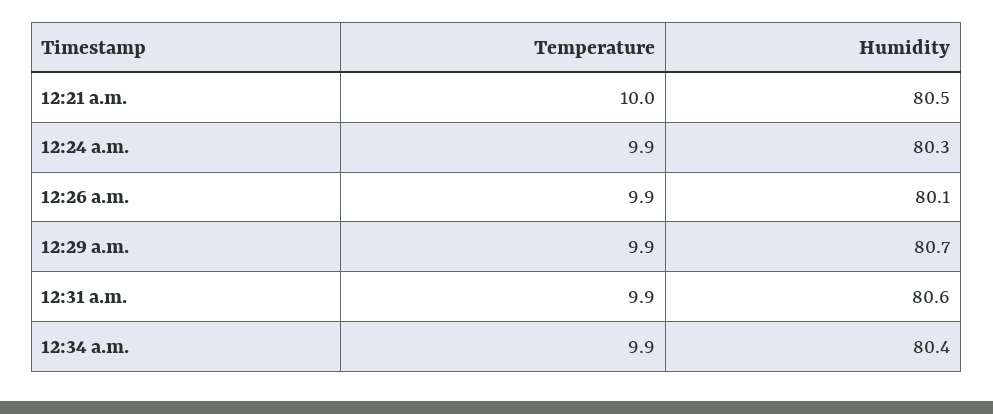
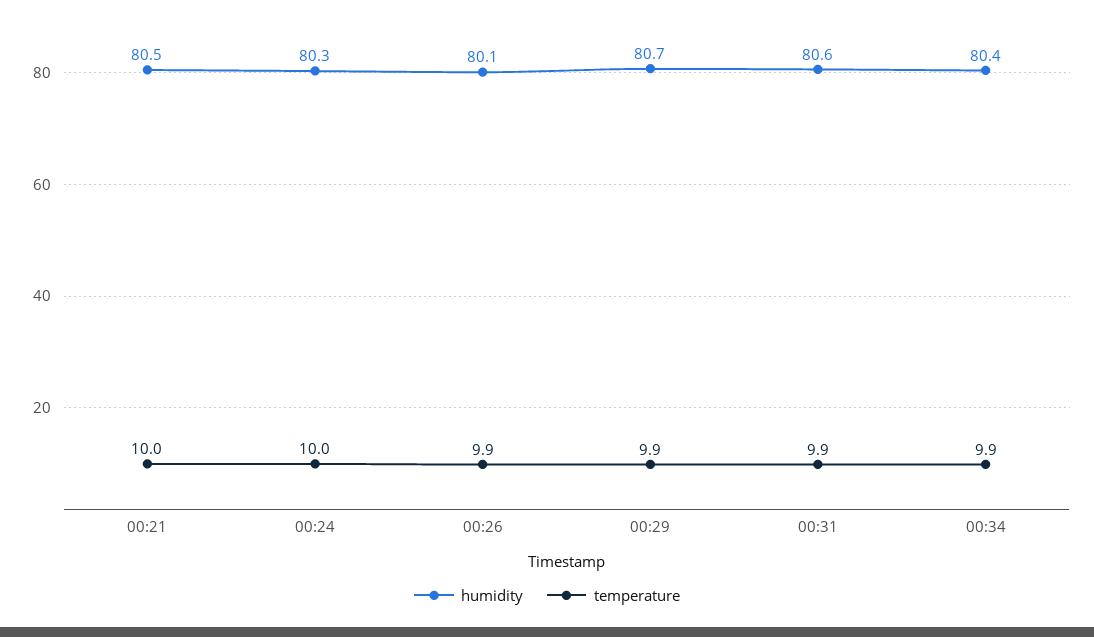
Temperature, 12:24 a.m.: 9.9 -> 10

